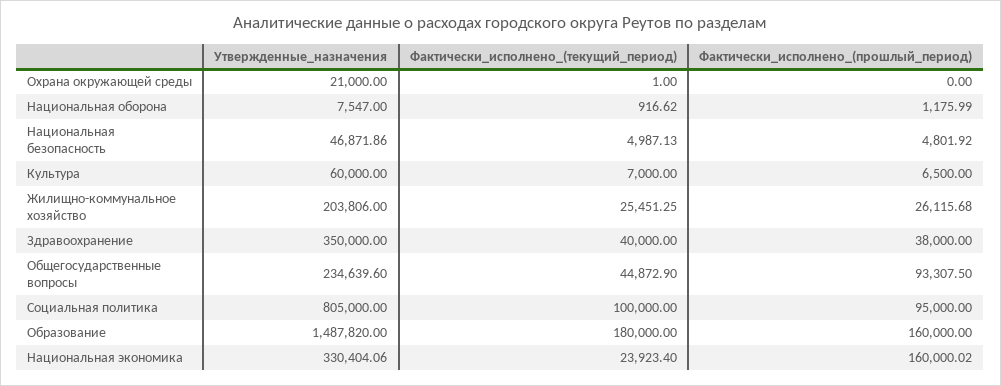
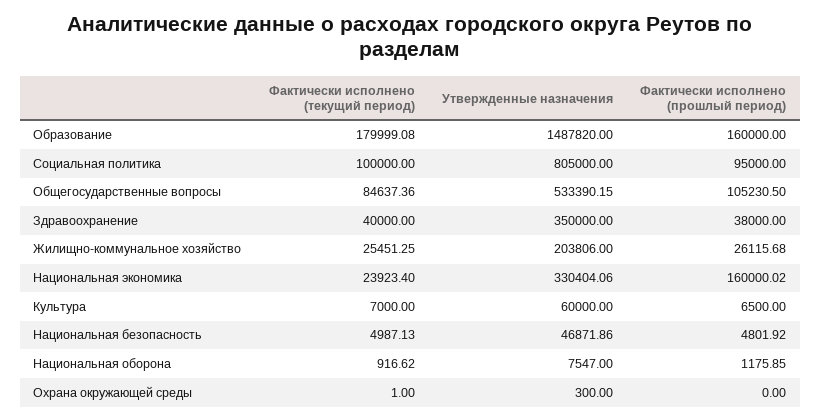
Утвержденные_назначения, Охрана окружающей среды: 21000 -> 300
Фактически_исполнено_(прошлый_период), Национальная оборона: 1175.99 -> 1175.85
Утвержденные_назначения, Общегосударственные вопросы: 234639.6 -> 533390.15
Фактически_исполнено_(текущий_период), Общегосударственные вопросы: 44872.9 -> 84637.36
Фактически_исполнено_(прошлый_период), Общегосударственные вопросы: 93307.5 -> 105230.5
Фактически_исполнено_(текущий_период), Образование: 180000 -> 179999.08

